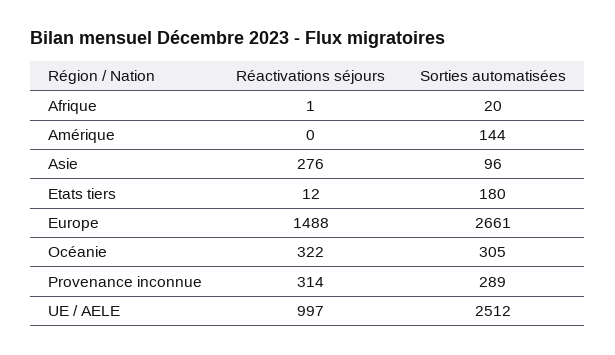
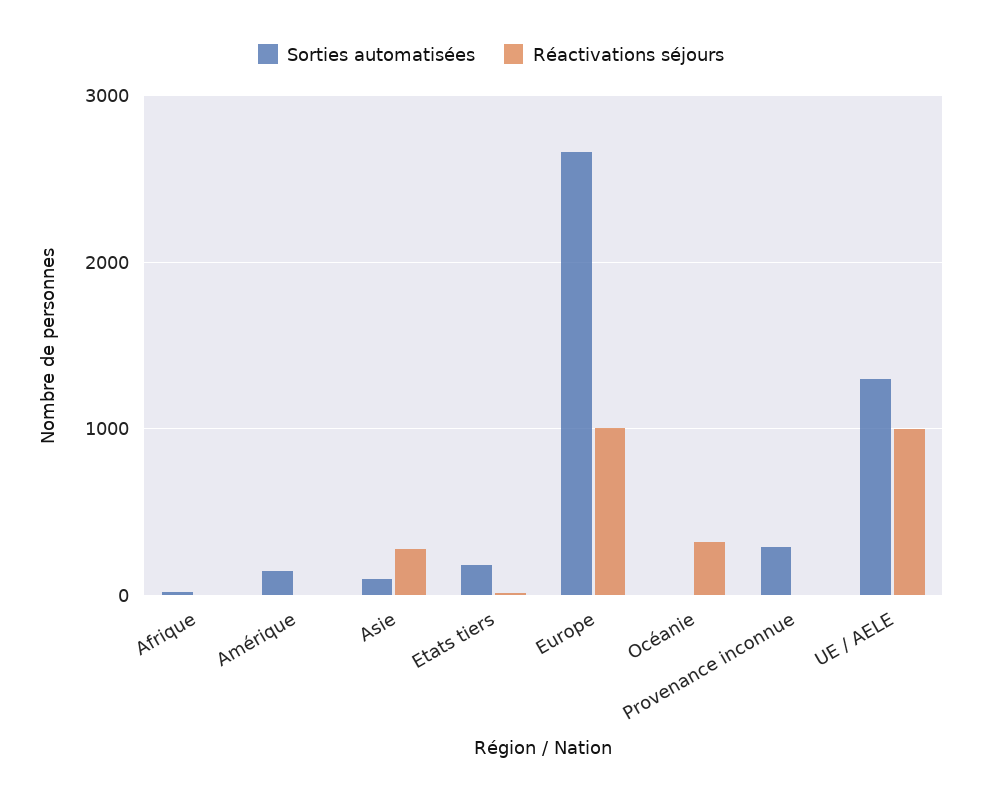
Réactivations séjours, Europe: 1488 -> 1000
Sorties automatisées, Océanie: 305 -> 0
Réactivations séjours, Provenance inconnue: 314 -> 0
Sorties automatisées, UE / AELE: 2512 -> 1300

